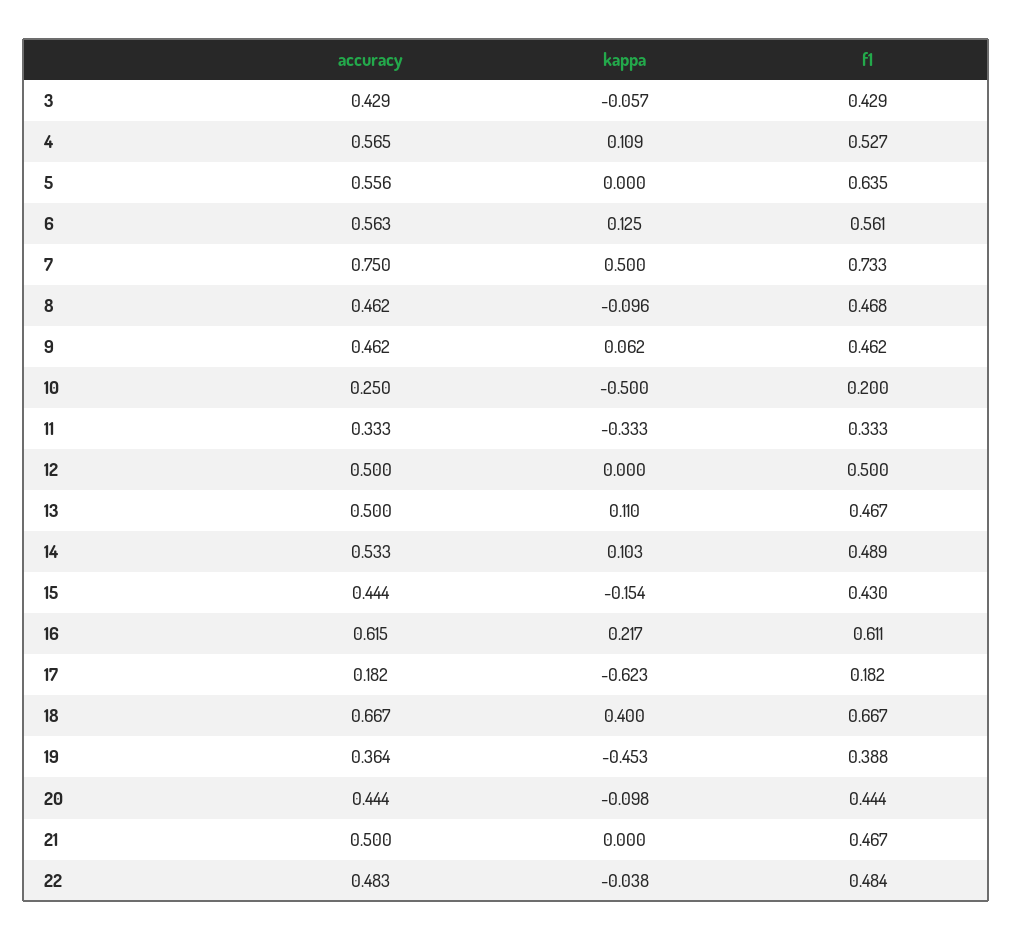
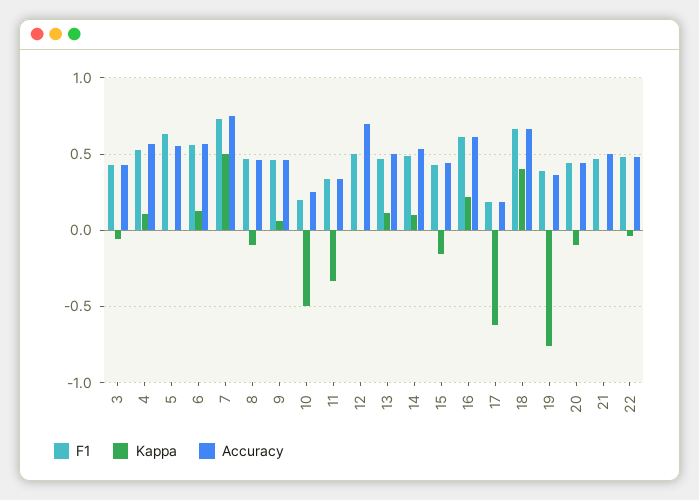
accuracy, 12: 0.5 -> 0.7
kappa, 19: -0.453 -> -0.75

